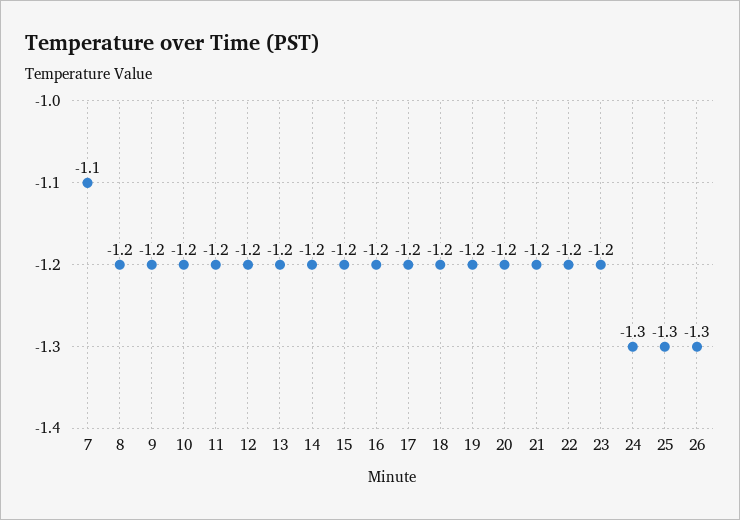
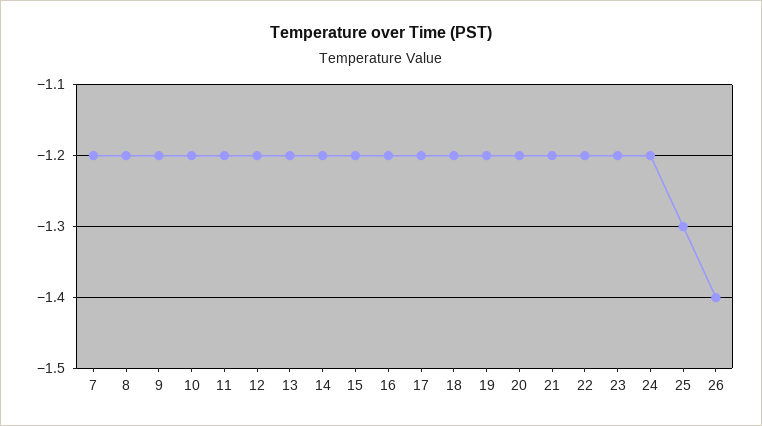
7: -1.1 -> -1.2
24: -1.3 -> -1.2
26: -1.3 -> -1.4

